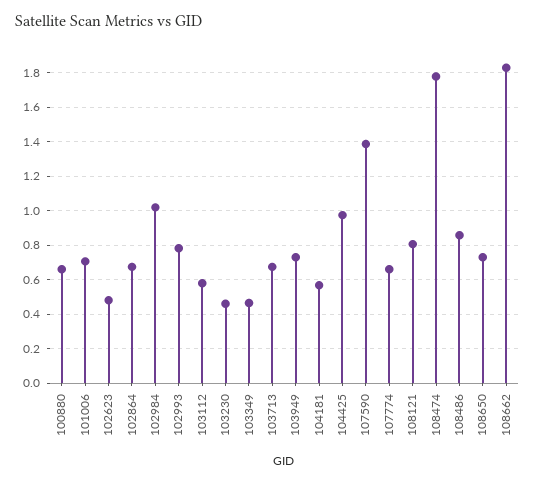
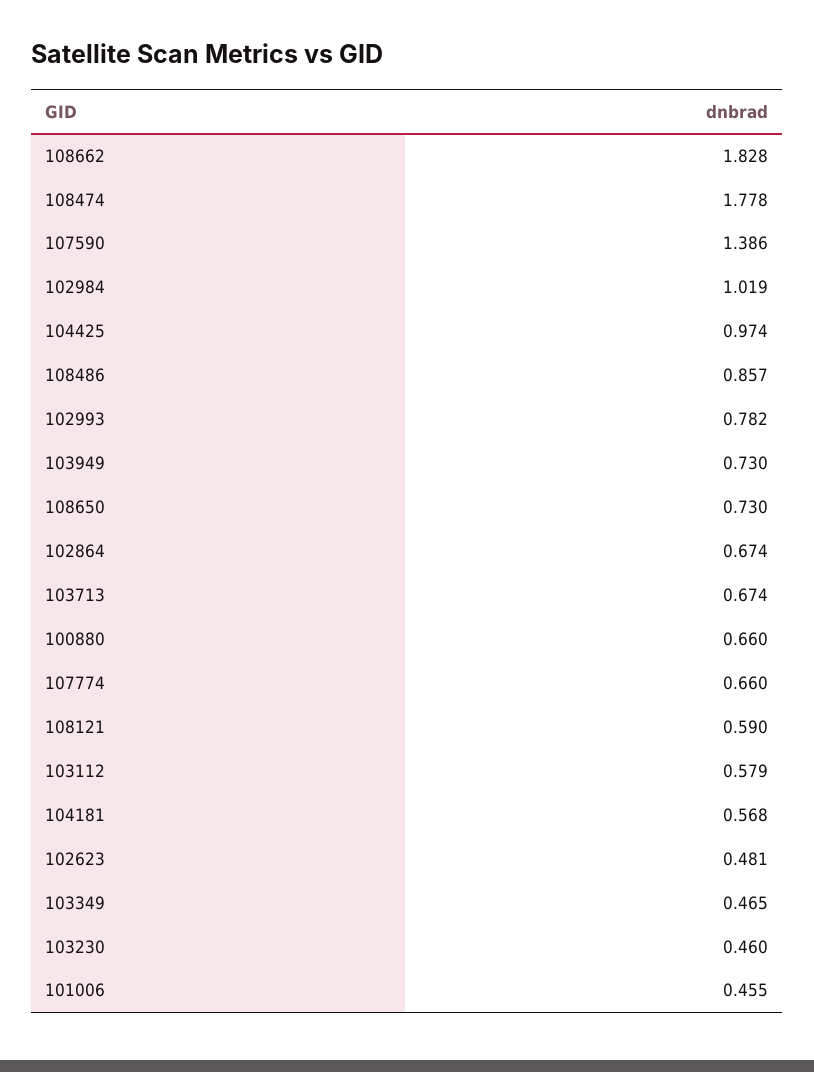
101006: 0.7 -> 0.455
108121: 0.8 -> 0.59

